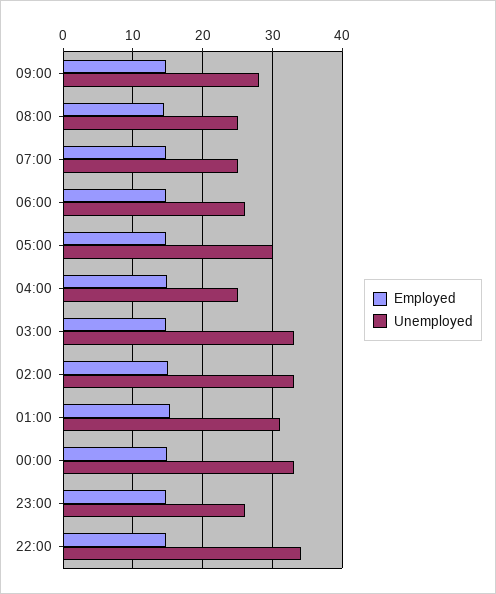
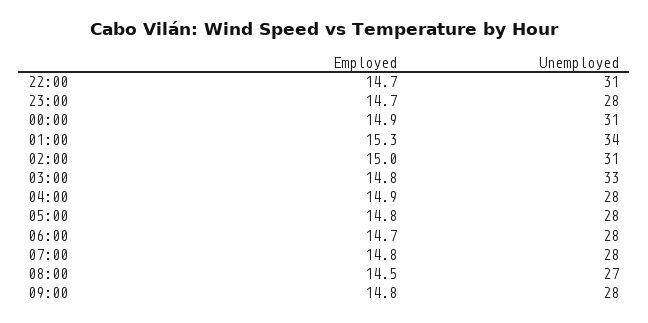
Unemployed, 08:00: 25 -> 27
Unemployed, 07:00: 25 -> 28
Unemployed, 06:00: 26 -> 28
Unemployed, 05:00: 30 -> 28
Unemployed, 04:00: 25 -> 28
Unemployed, 02:00: 33 -> 31
Unemployed, 01:00: 31 -> 34
Unemployed, 00:00: 33 -> 31
Unemployed, 23:00: 26 -> 28
Unemployed, 22:00: 34 -> 31

